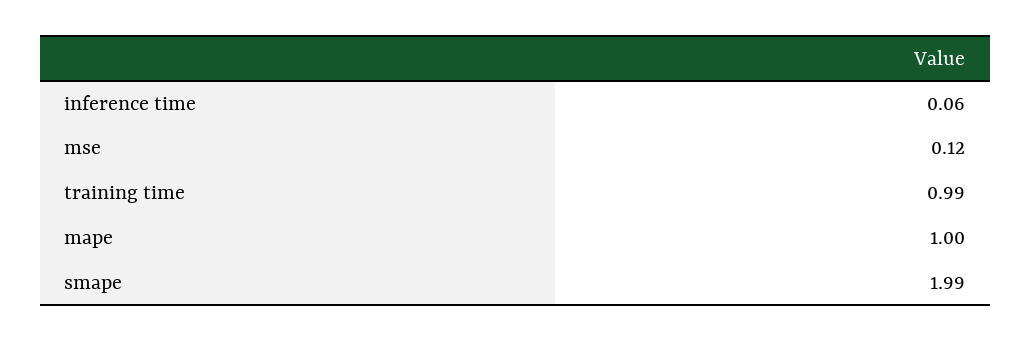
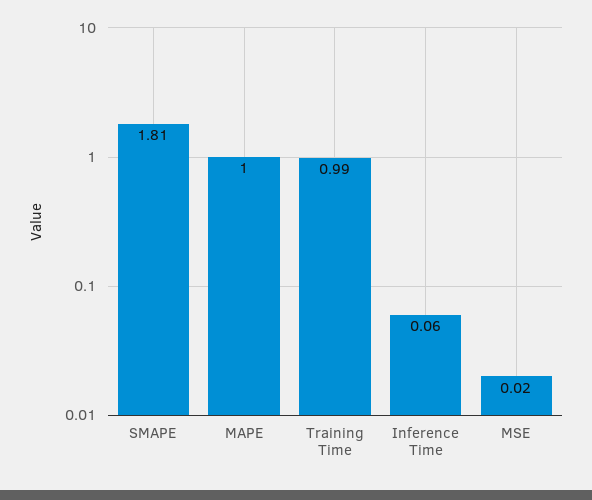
mse: 0.12 -> 0.02
smape: 1.99 -> 1.81

